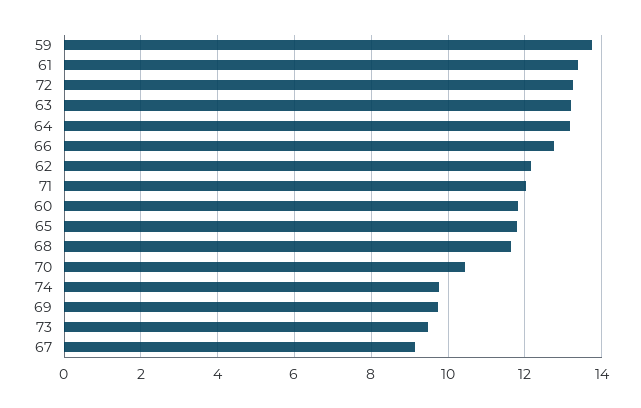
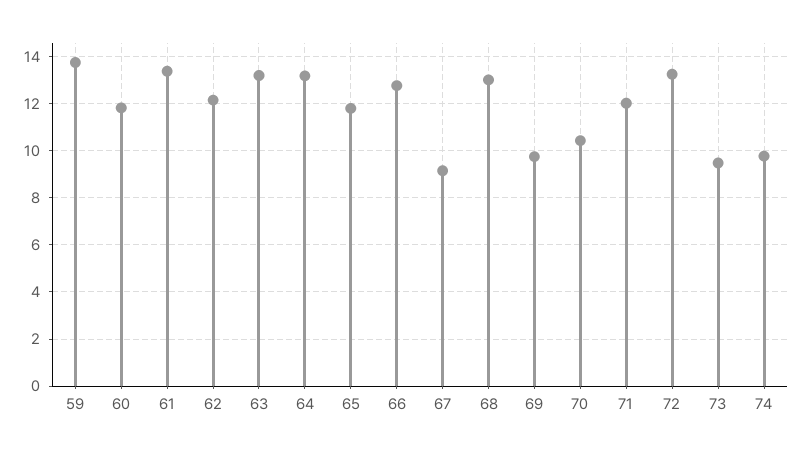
68: 11.6 -> 13

